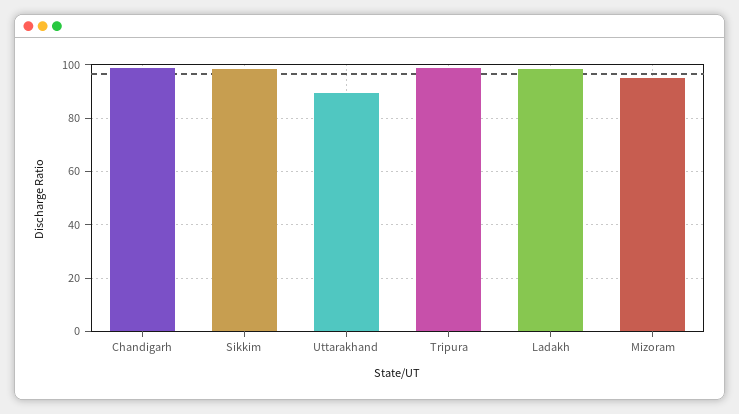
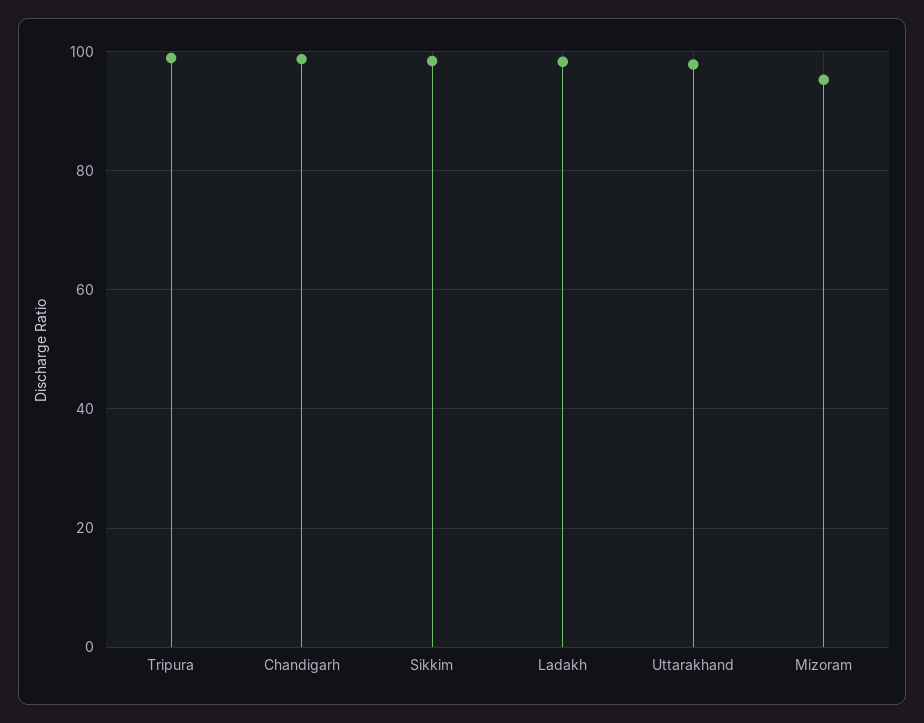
Uttarakhand: 90 -> 98

